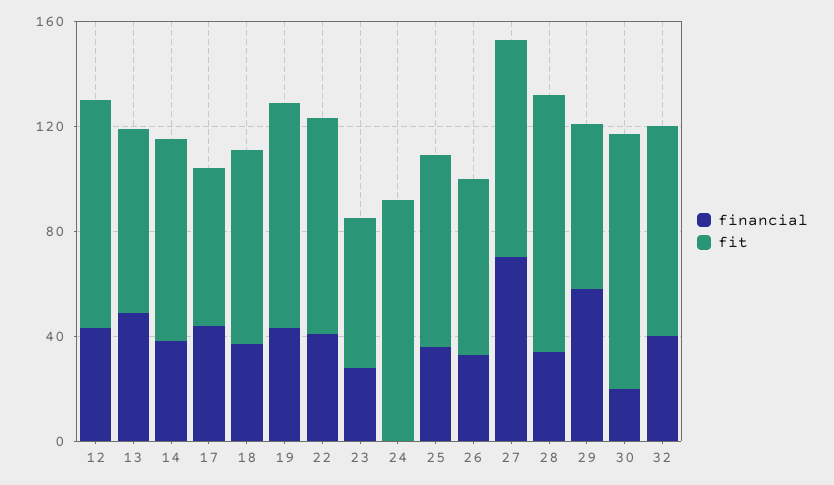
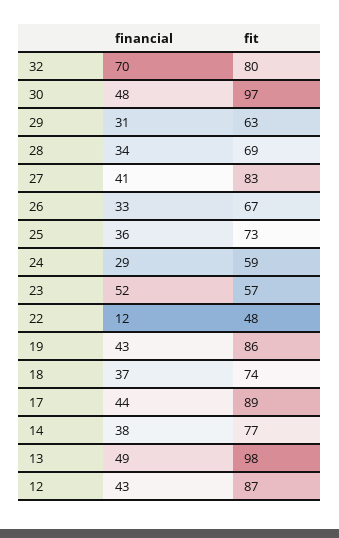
fit, 13: 70 -> 98
fit, 17: 60 -> 89
financial, 22: 40 -> 12
fit, 22: 80 -> 48
financial, 23: 30 -> 52
financial, 24: 0 -> 29
fit, 24: 90 -> 59
financial, 27: 70 -> 41
fit, 28: 100 -> 69
financial, 29: 60 -> 31
financial, 30: 20 -> 48
financial, 32: 40 -> 70

